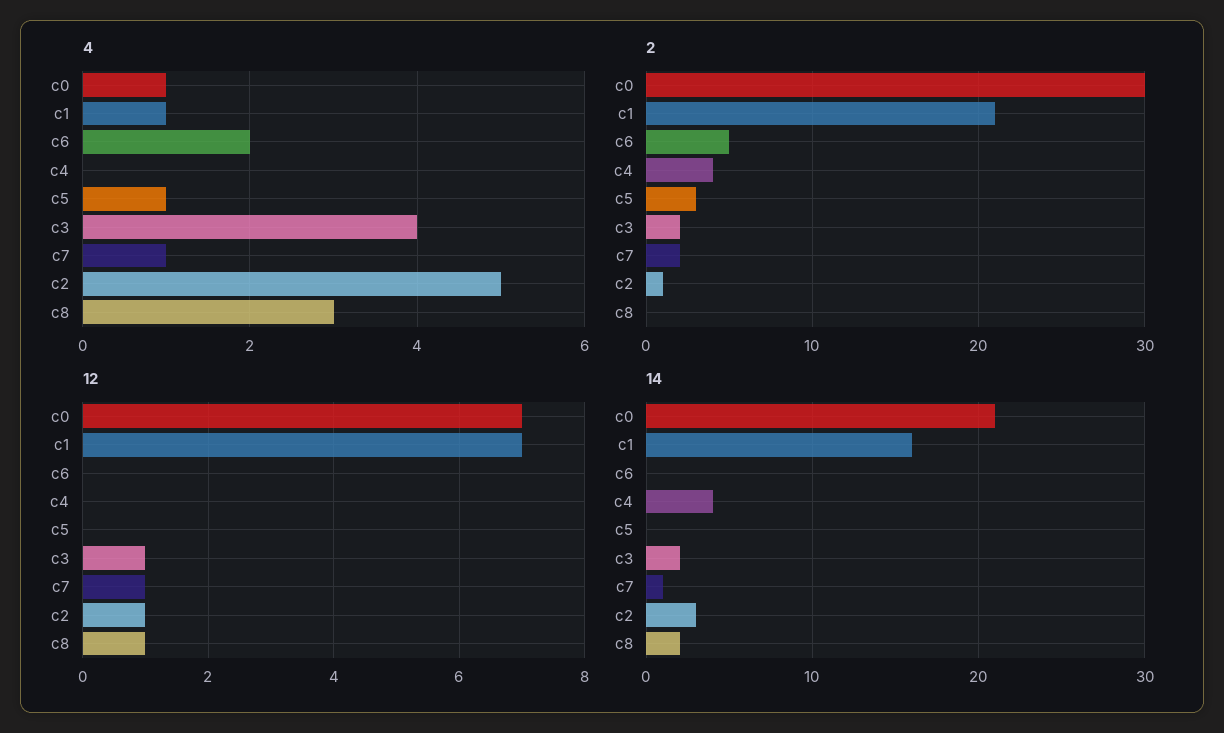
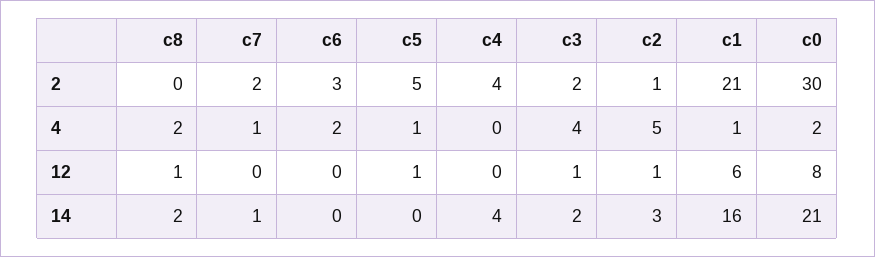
4, c0: 1 -> 2
4, c8: 3 -> 2
2, c6: 5 -> 3
2, c5: 3 -> 5
12, c0: 7 -> 8
12, c1: 7 -> 6
12, c5: 0 -> 1
12, c7: 1 -> 0

